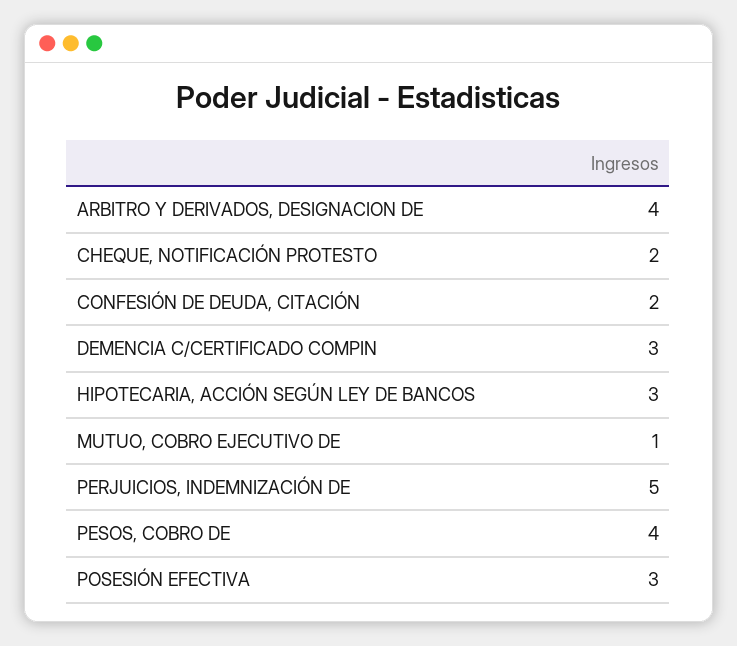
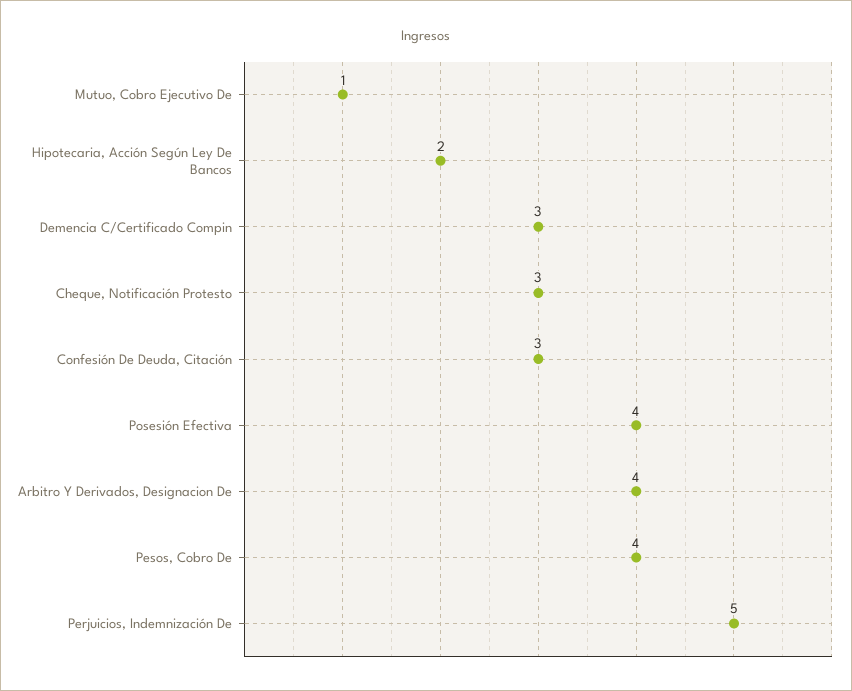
CHEQUE, NOTIFICACIÓN PROTESTO: 2 -> 3
CONFESIÓN DE DEUDA, CITACIÓN: 2 -> 3
HIPOTECARIA, ACCIÓN SEGÚN LEY DE BANCOS: 3 -> 2
POSESIÓN EFECTIVA: 3 -> 4

